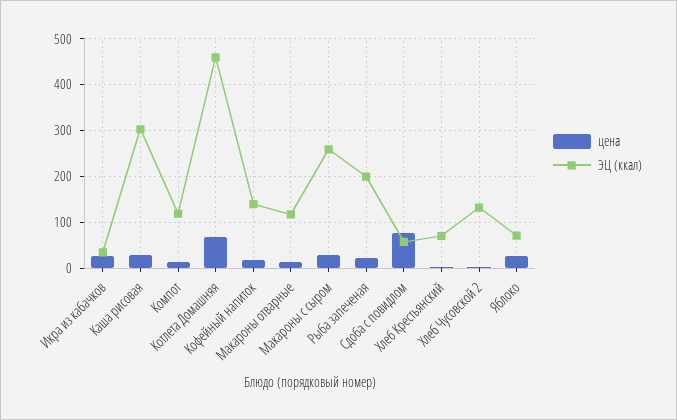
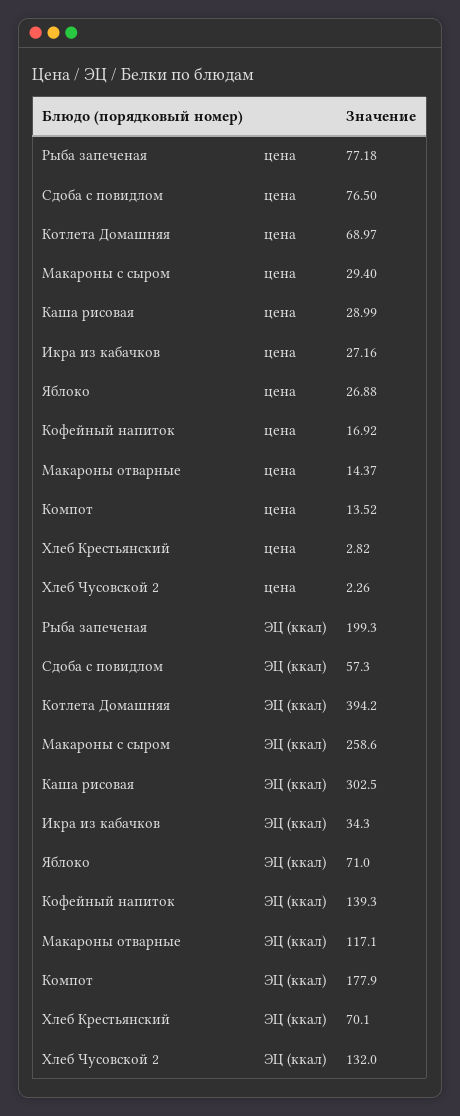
ЭЦ (ккал), Компот: 120 -> 177.9
ЭЦ (ккал), Котлета Домашняя: 460 -> 394.2
цена, Рыба запеченая: 20 -> 77.18

